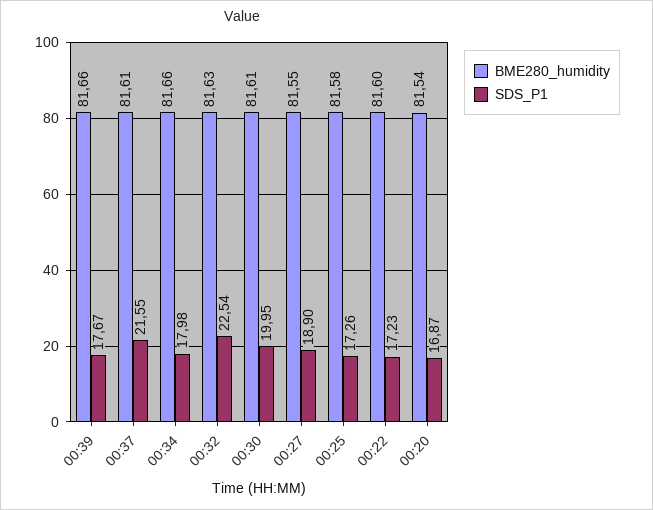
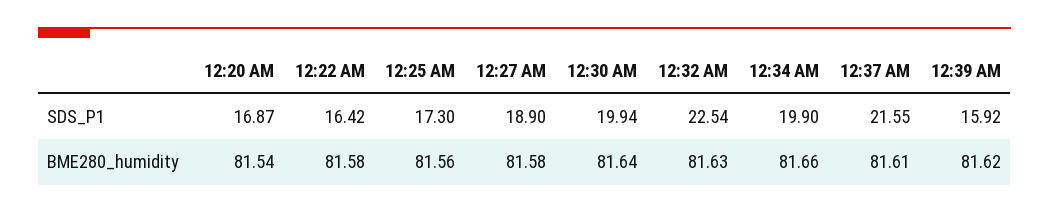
BME280_humidity, 00:39: 81.66 -> 81.62
SDS_P1, 00:39: 17.67 -> 15.92
SDS_P1, 00:34: 17.98 -> 19.9
BME280_humidity, 00:30: 81.61 -> 81.64
SDS_P1, 00:30: 19.95 -> 19.94
BME280_humidity, 00:27: 81.55 -> 81.58
BME280_humidity, 00:25: 81.58 -> 81.56
SDS_P1, 00:25: 17.26 -> 17.3
BME280_humidity, 00:22: 81.6 -> 81.58
SDS_P1, 00:22: 17.23 -> 16.42

